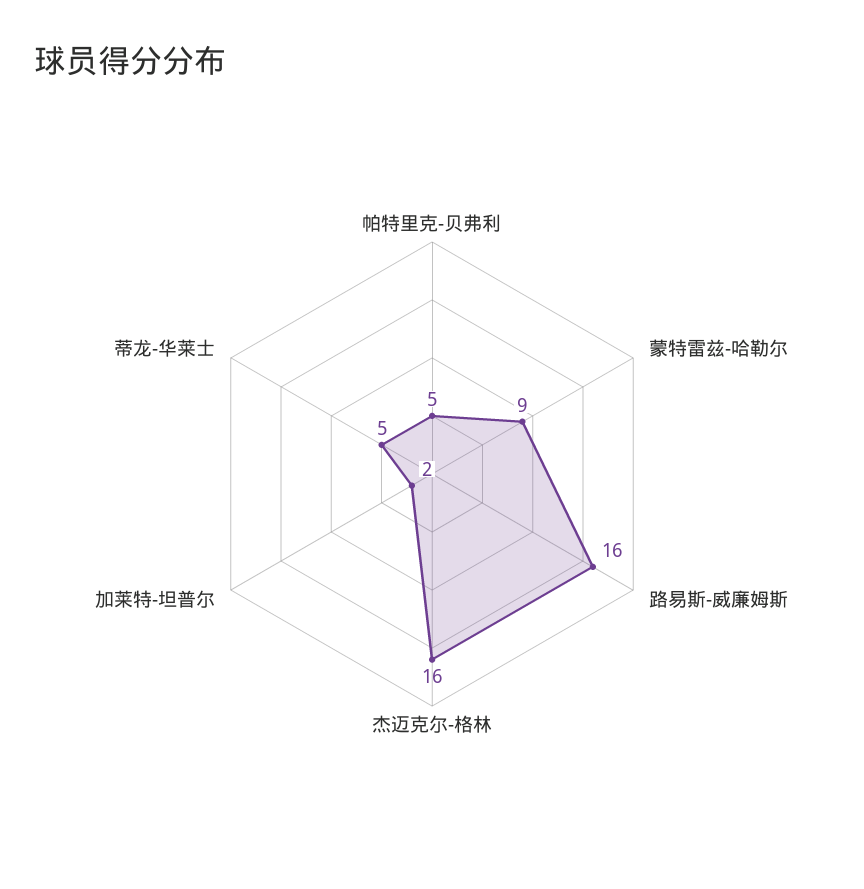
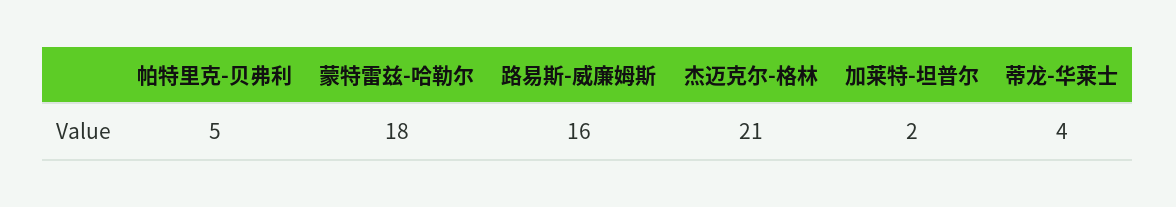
蒙特雷兹-哈勒尔: 9 -> 18
杰迈克尔-格林: 16 -> 21
蒂龙-华莱士: 5 -> 4

